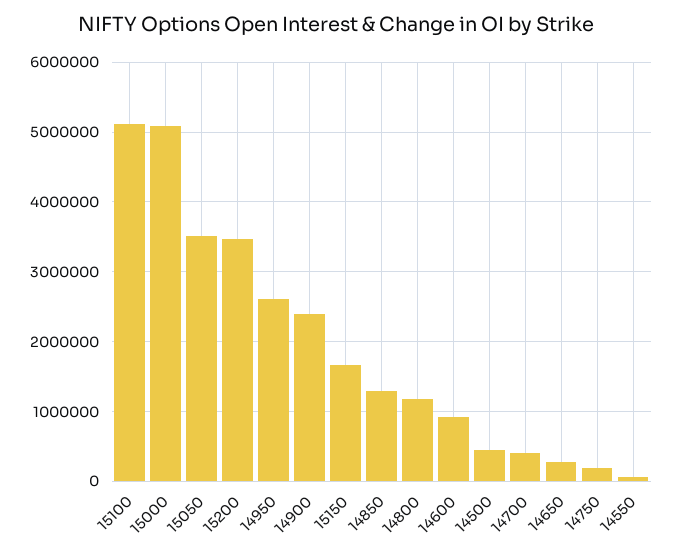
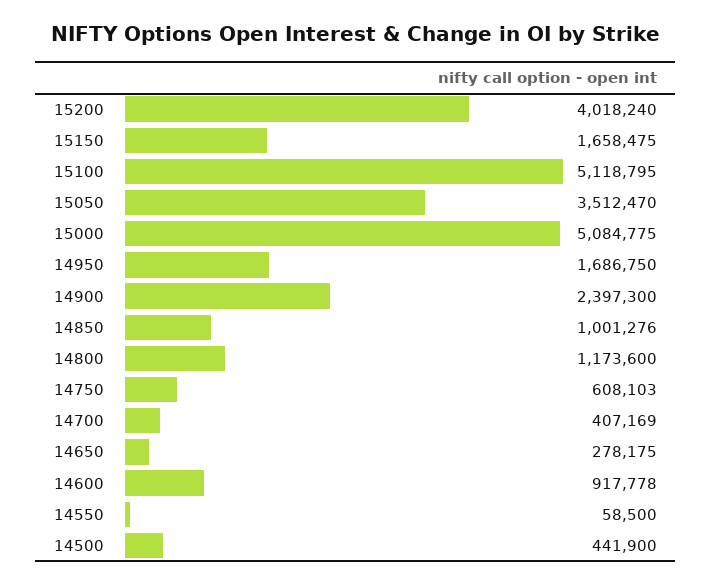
15200: 3500000 -> 4018240
14950: 2600000 -> 1686750
14850: 1300000 -> 1001276
14750: 200000 -> 608103

